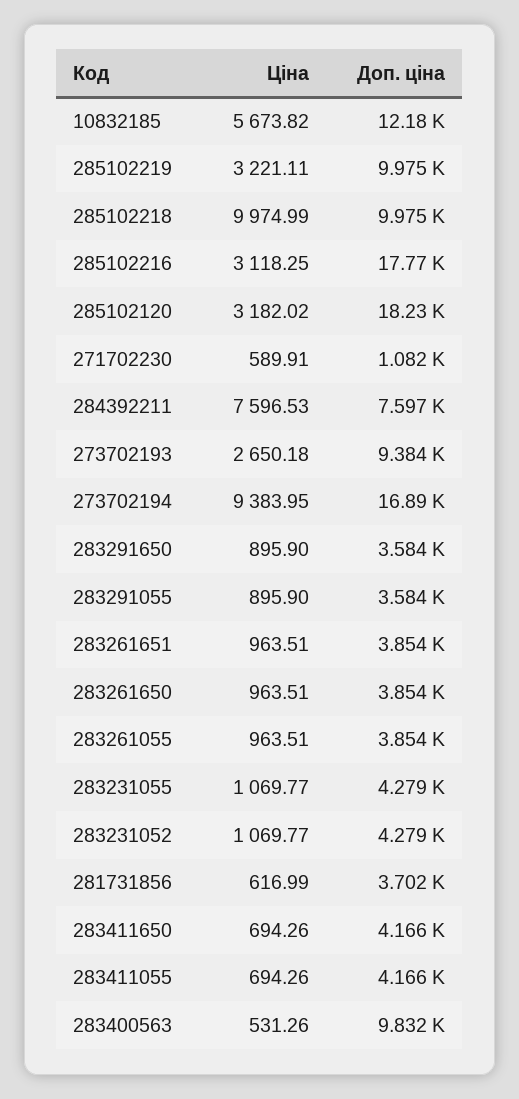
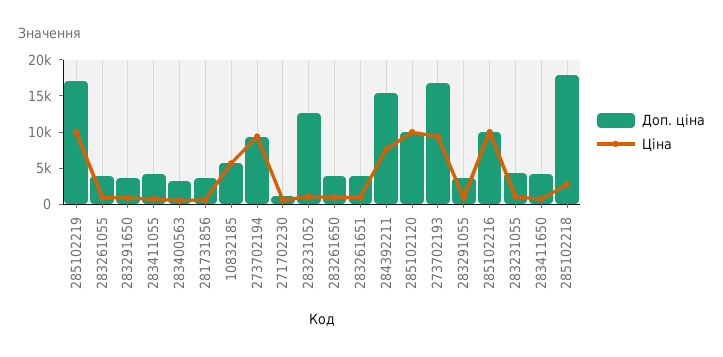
Доп. ціна, 10832185: 12180 -> 5000
Ціна, 285102219: 3221.11 -> 10000
Доп. ціна, 285102219: 9975 -> 17500
Ціна, 285102218: 9974.99 -> 2500
Доп. ціна, 285102218: 9975 -> 17500
Ціна, 285102216: 3118.25 -> 10000
Доп. ціна, 285102216: 17770 -> 10000
Ціна, 285102120: 3182.02 -> 10000
Доп. ціна, 285102120: 18230 -> 10000
Доп. ціна, 284392211: 7597 -> 15000
Ціна, 273702193: 2650.18 -> 10000
Доп. ціна, 273702193: 9384 -> 17500
Доп. ціна, 273702194: 16890 -> 10000
Доп. ціна, 283231052: 4279 -> 12500
Доп. ціна, 283400563: 9832 -> 2500

